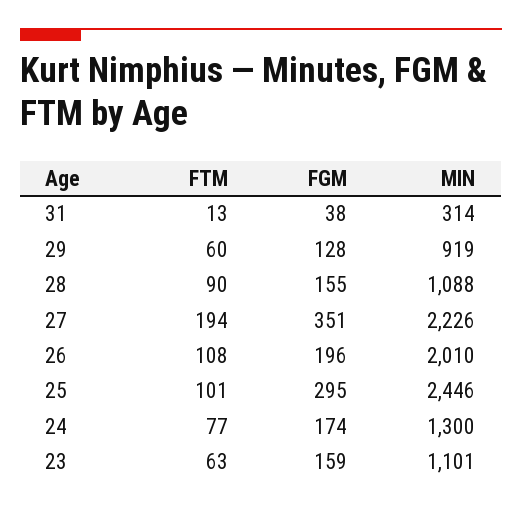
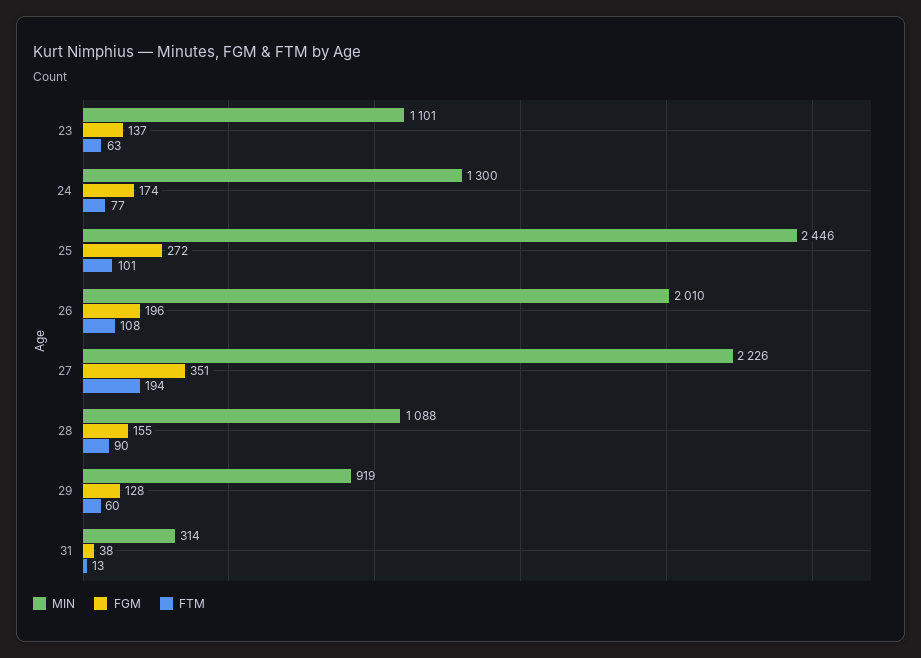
FGM, 25: 295 -> 272
FGM, 23: 159 -> 137

